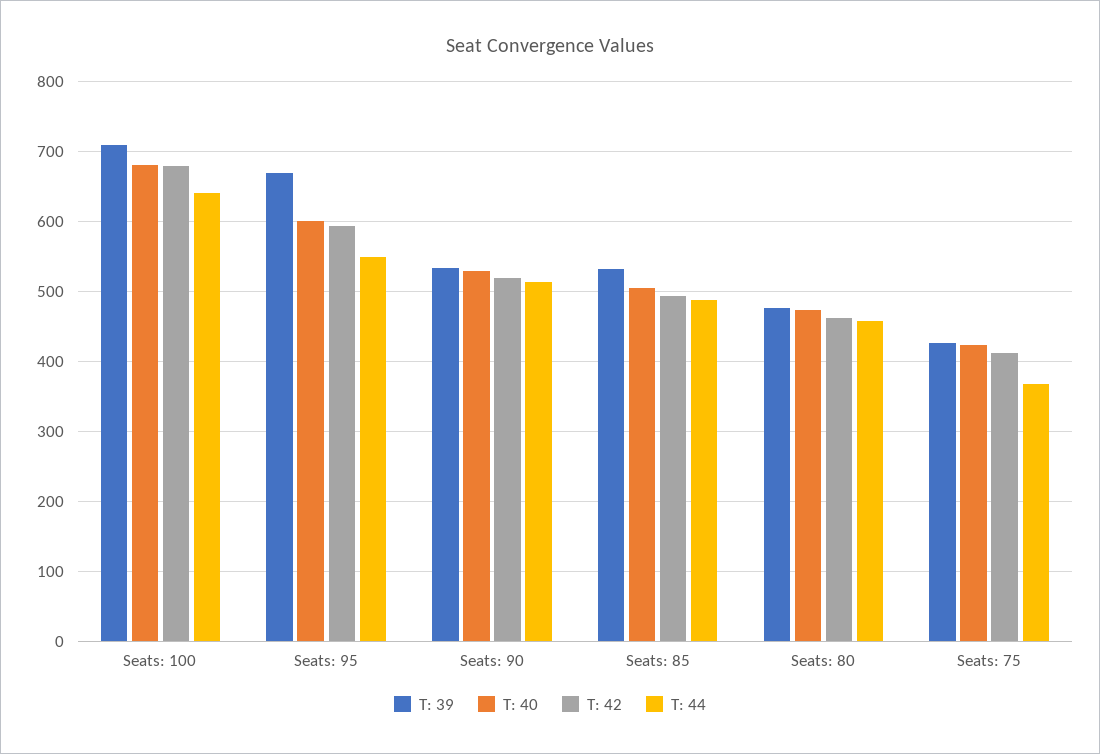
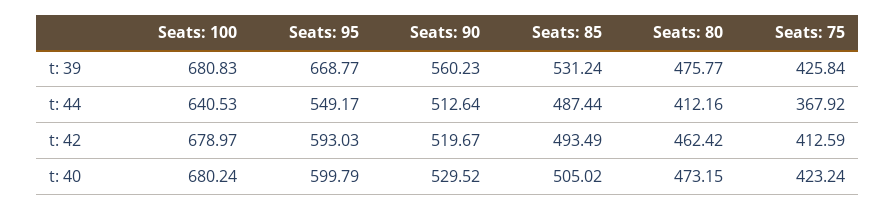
T: 39, Seats: 100: 710 -> 680.83
T: 39, Seats: 90: 530 -> 560.23
T: 44, Seats: 80: 460 -> 412.16

